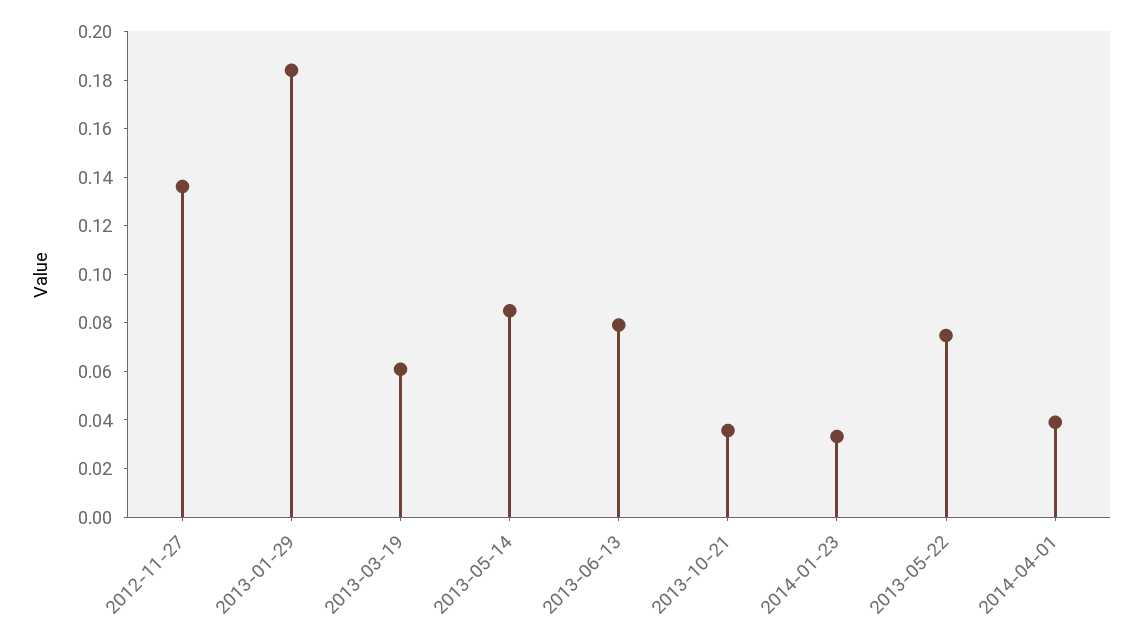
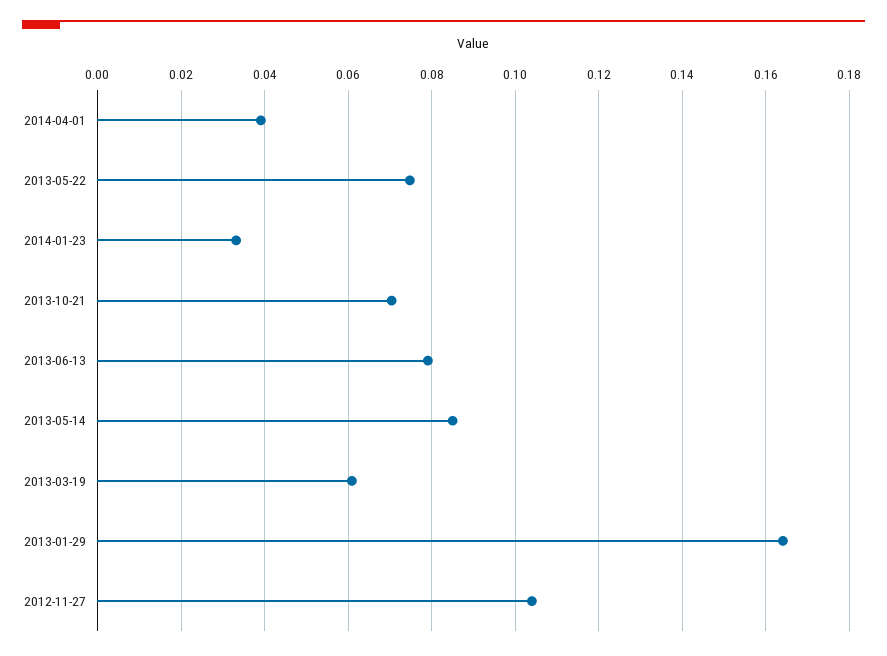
2012-11-27: 0.135 -> 0.104
2013-01-29: 0.185 -> 0.164
2013-10-21: 0.035 -> 0.07

